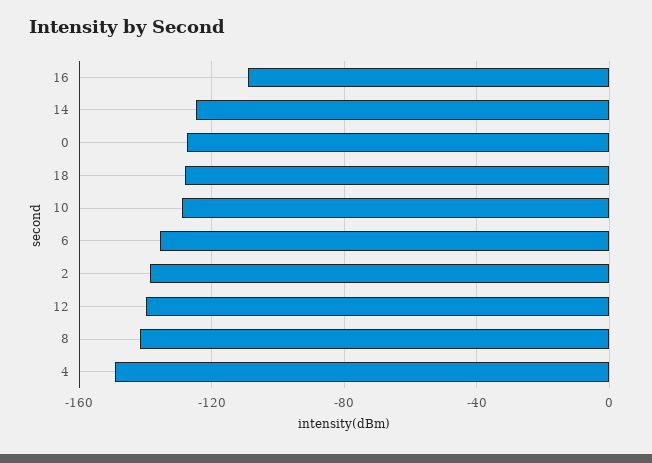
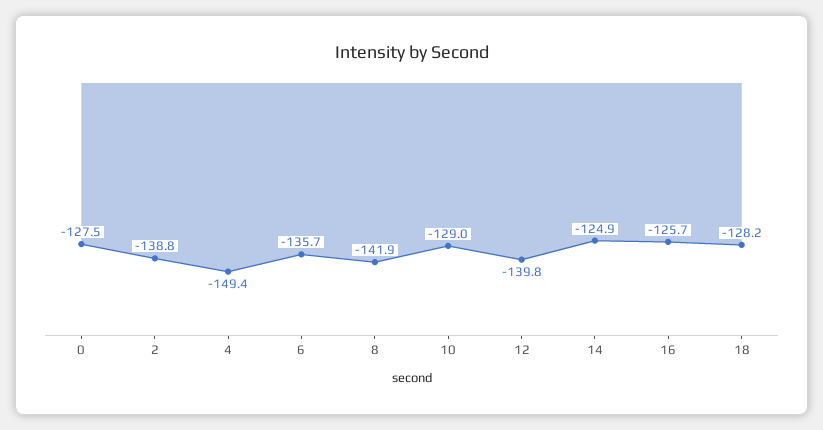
16: -110 -> -125.7

